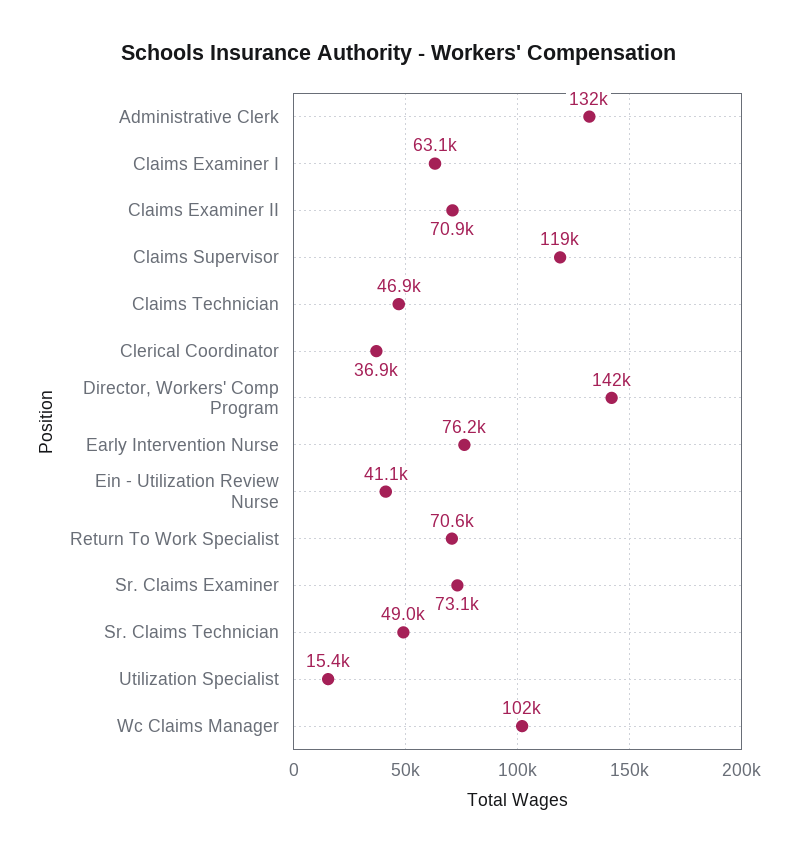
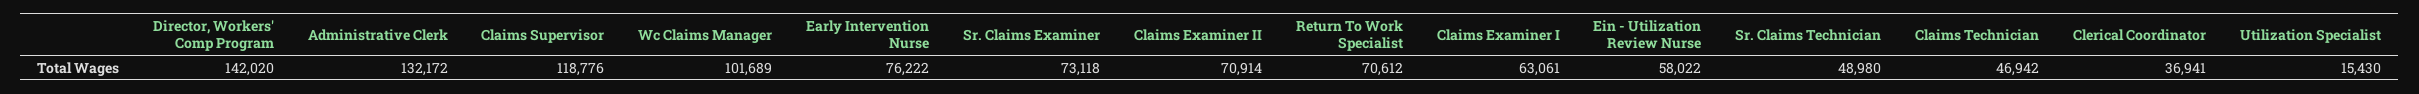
Ein - Utilization Review Nurse: 41100 -> 58022

